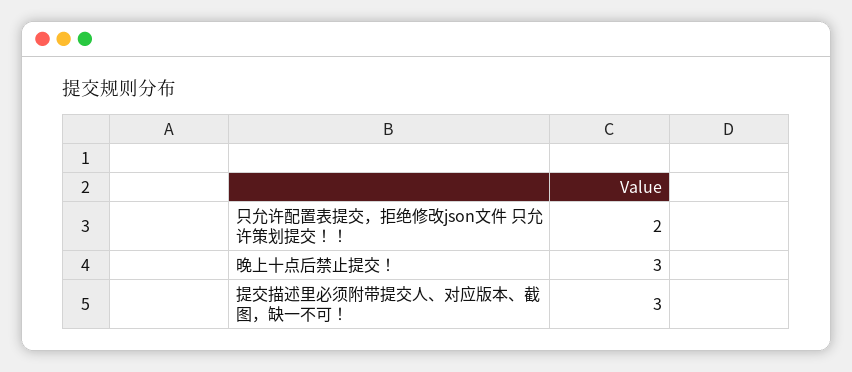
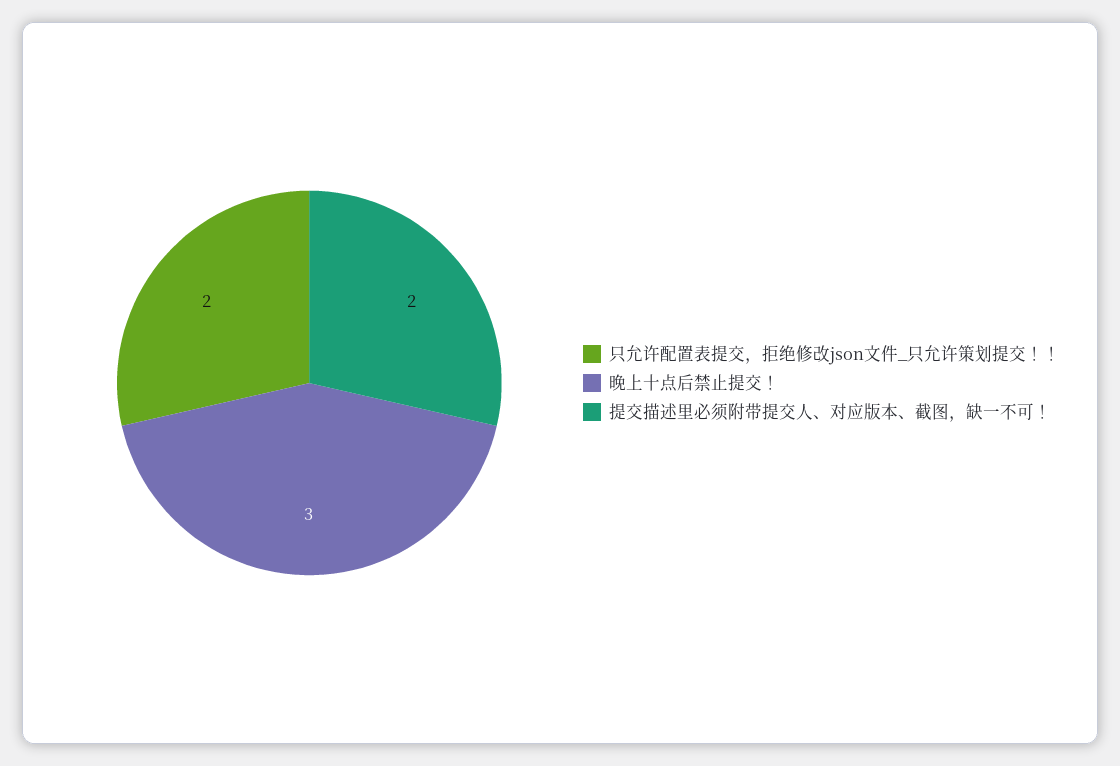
提交描述里必须附带提交人、对应版本、截图，缺一不可！: 3 -> 2

